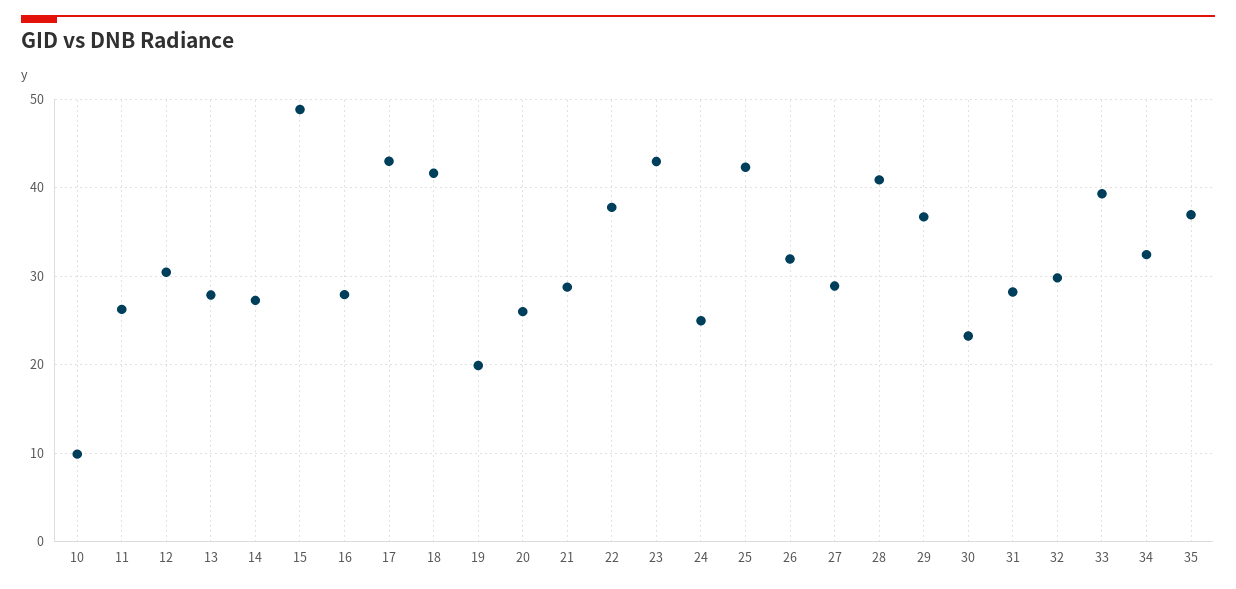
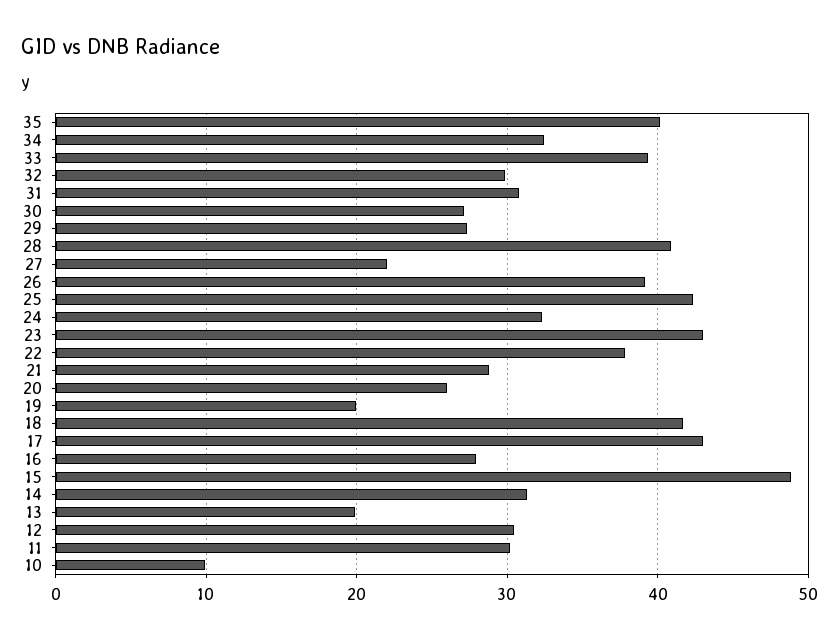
11: 26 -> 30
13: 28 -> 20
14: 27 -> 31
24: 25 -> 32
26: 32 -> 39
27: 29 -> 22
29: 37 -> 27
30: 23 -> 27
31: 28 -> 31
35: 37 -> 40

